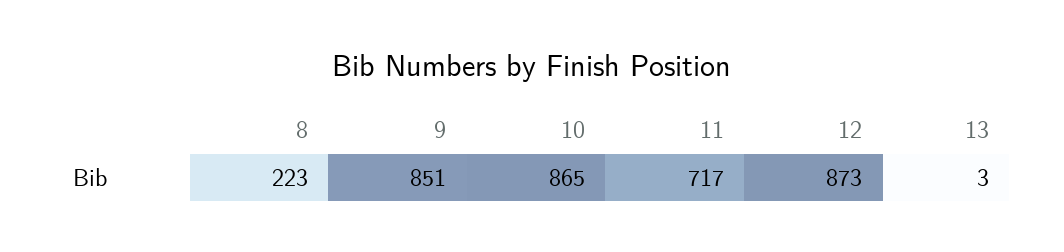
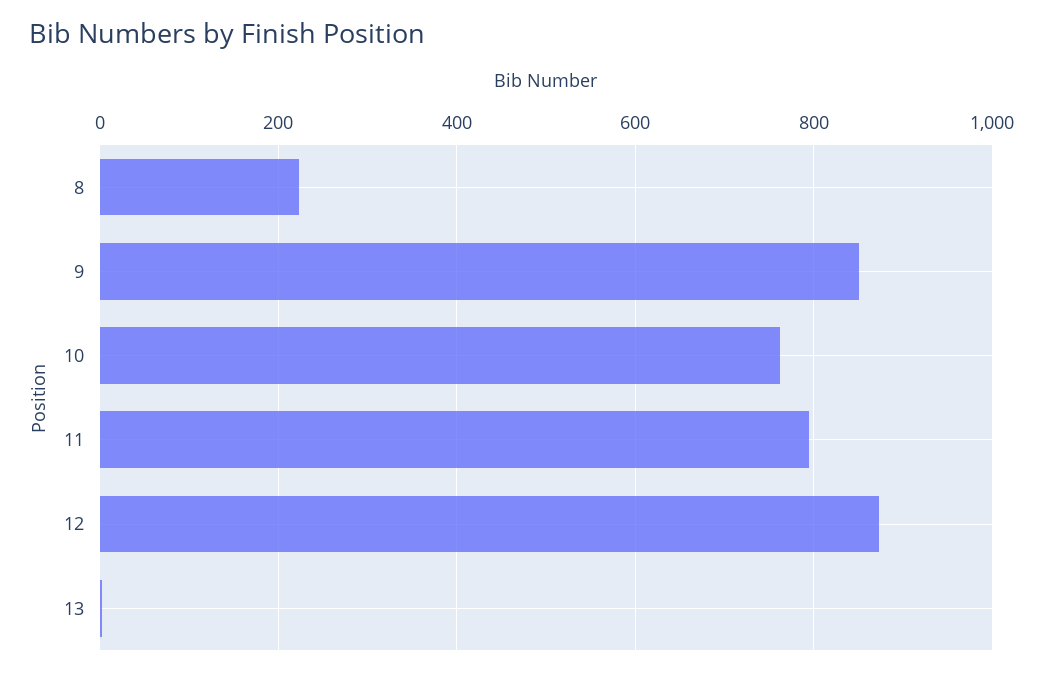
10: 865 -> 760
11: 717 -> 800

